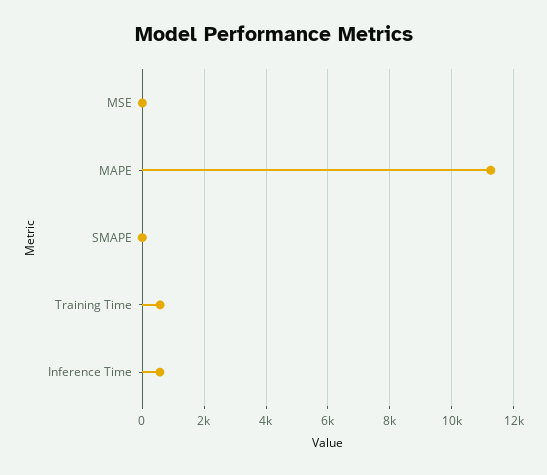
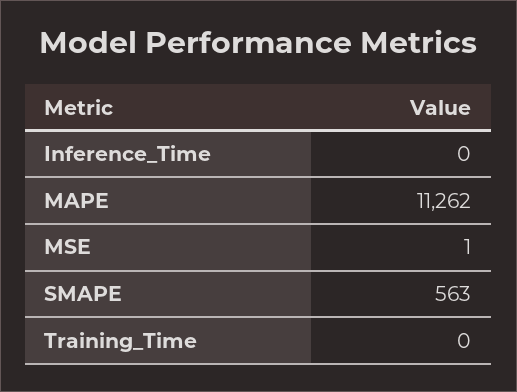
SMAPE: 0 -> 563
Training Time: 600 -> 0
Inference Time: 600 -> 0

